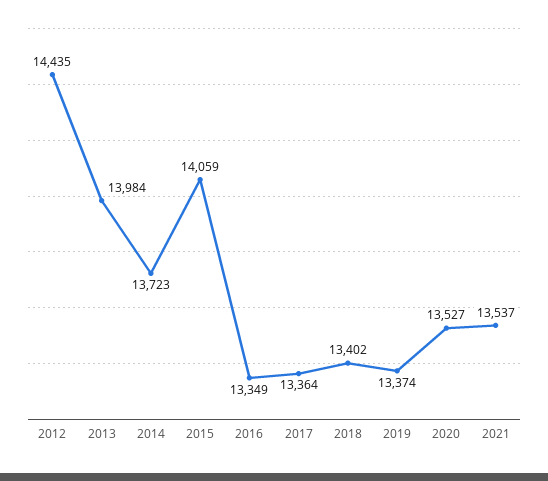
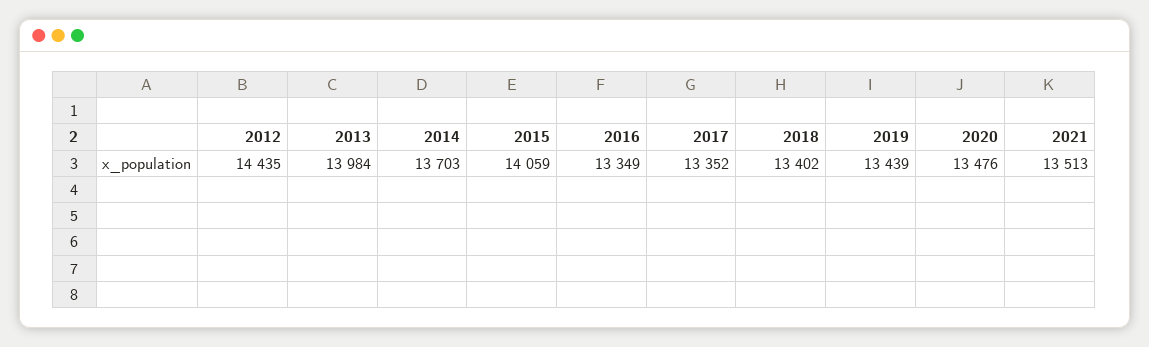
2014: 13723 -> 13703
2017: 13364 -> 13352
2019: 13374 -> 13439
2020: 13527 -> 13476
2021: 13537 -> 13513

